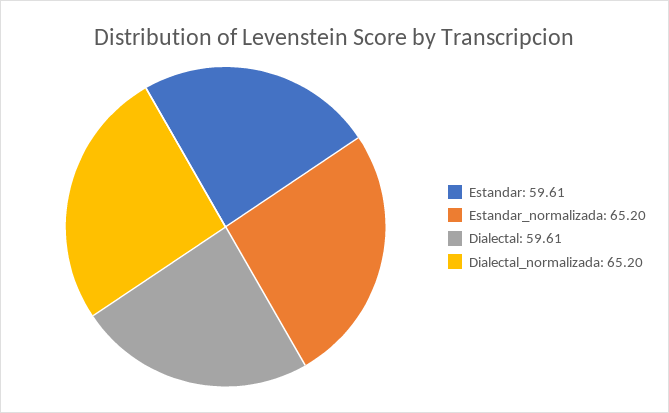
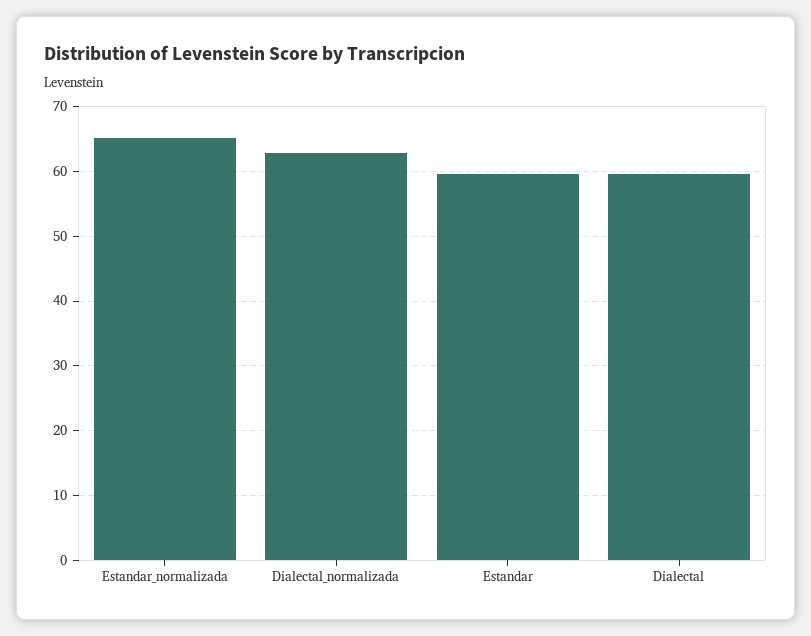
Dialectal_normalizada: 65.2 -> 63

